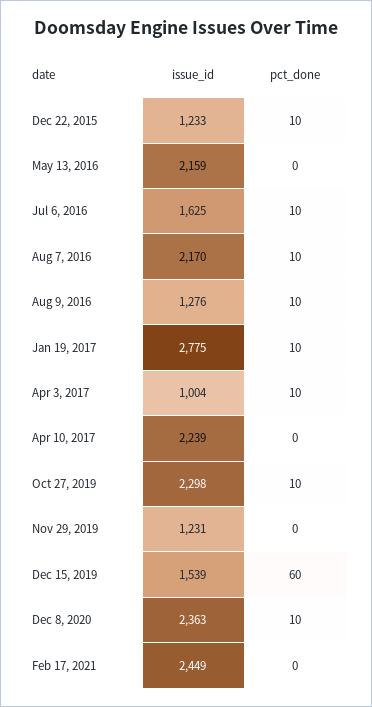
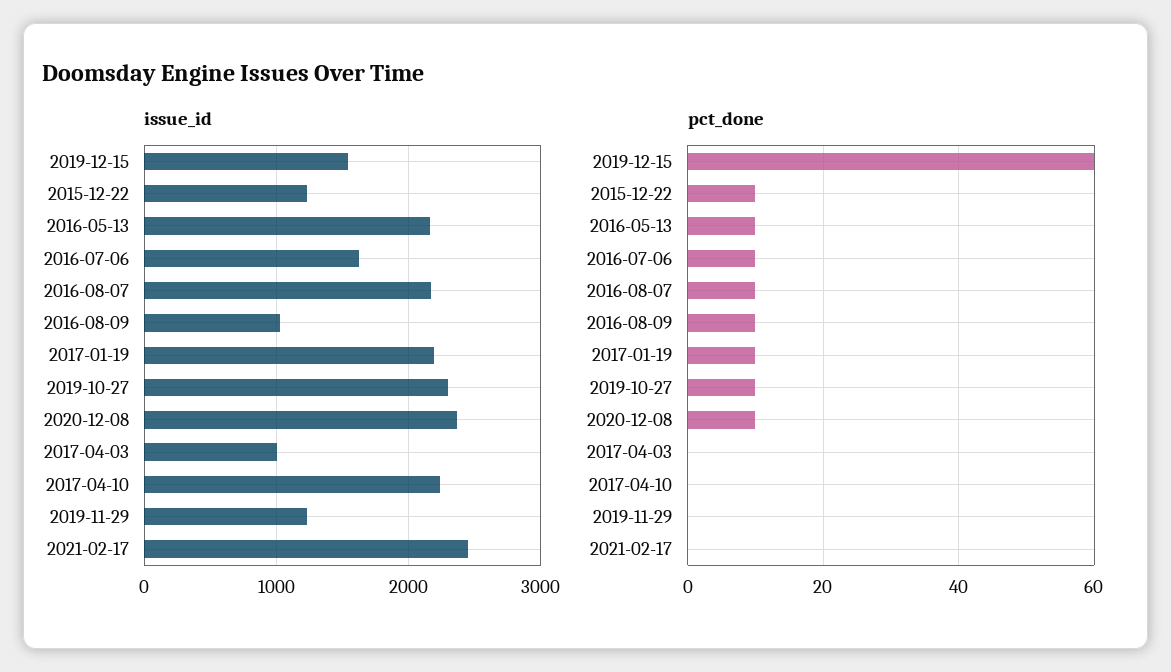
pct_done, May 13, 2016: 0 -> 10
issue_id, Aug 9, 2016: 1276 -> 1000
issue_id, Jan 19, 2017: 2775 -> 2200
pct_done, Apr 3, 2017: 10 -> 0

